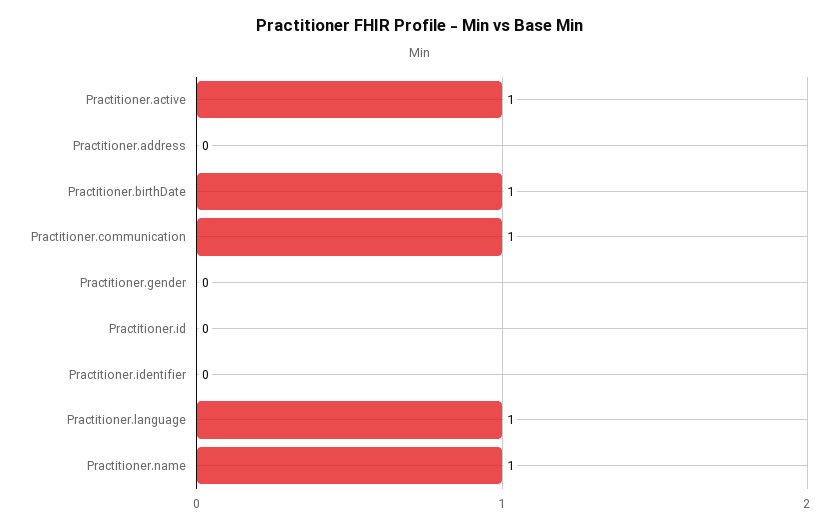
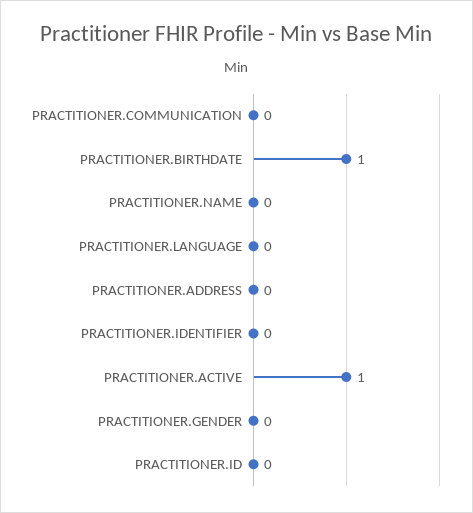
Practitioner.communication: 1 -> 0
Practitioner.language: 1 -> 0
Practitioner.name: 1 -> 0

